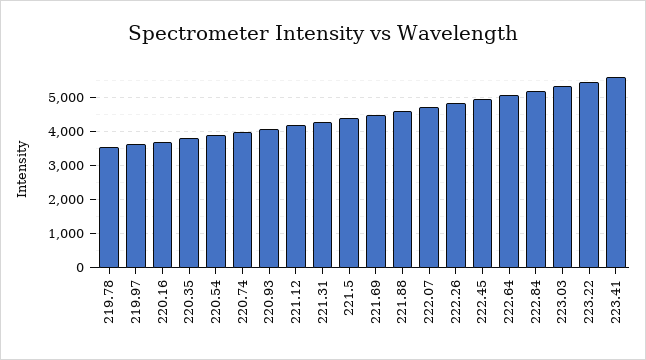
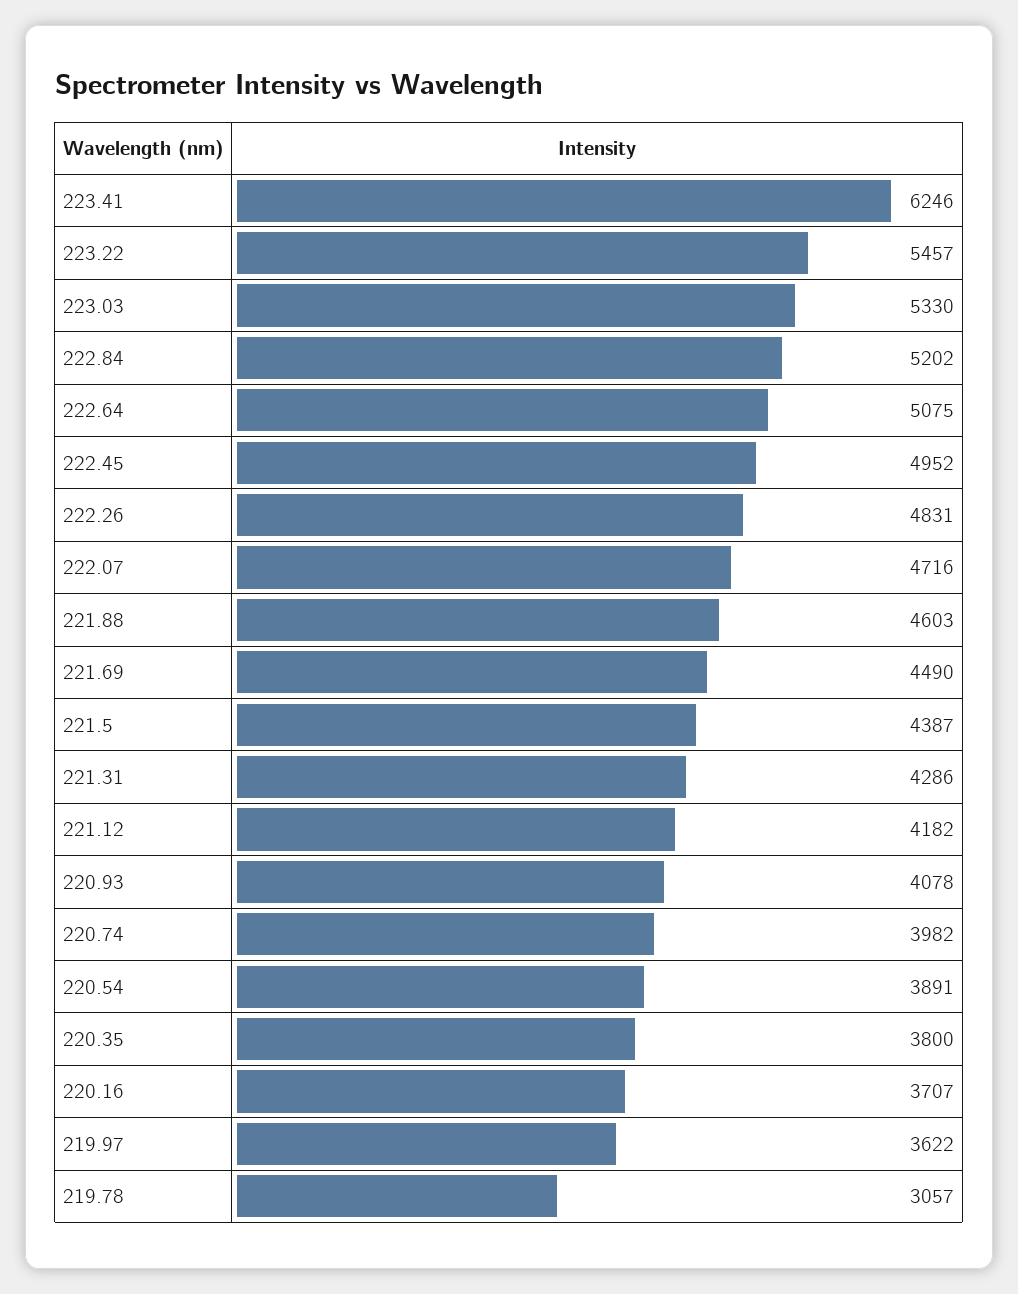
219.78: 3600 -> 3057
223.41: 5600 -> 6246

